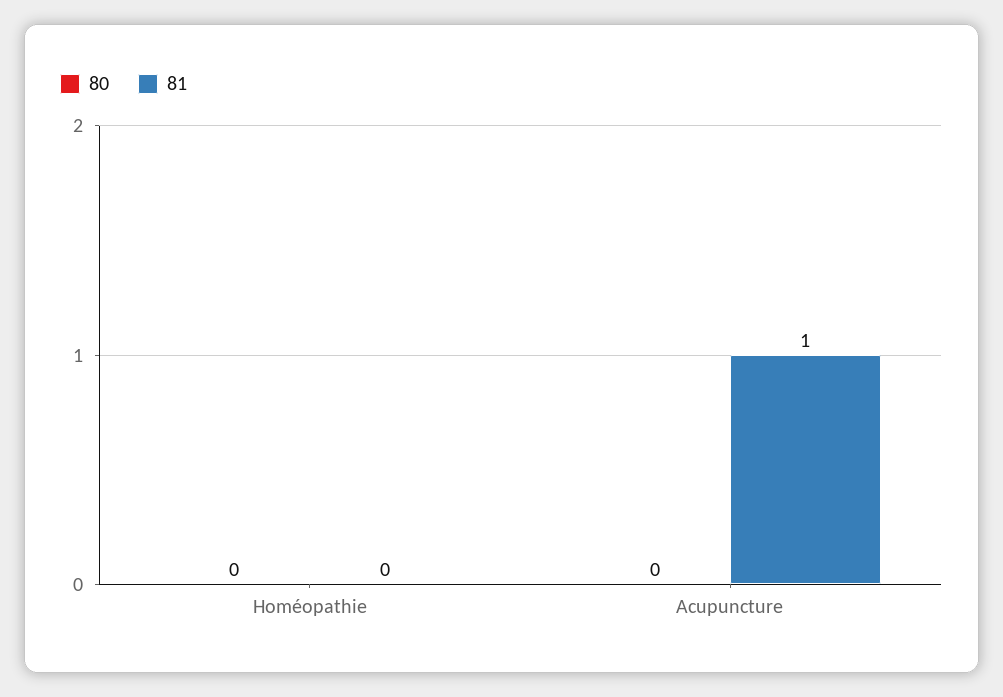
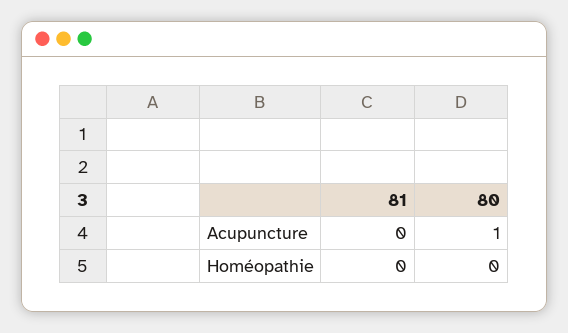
80, Acupuncture: 0 -> 1
81, Acupuncture: 1 -> 0

